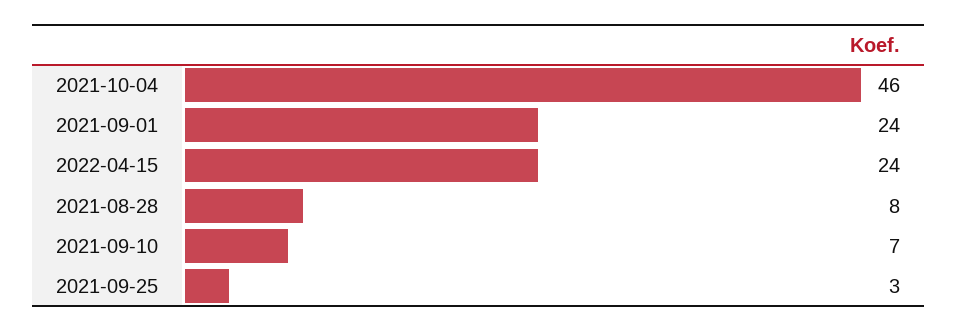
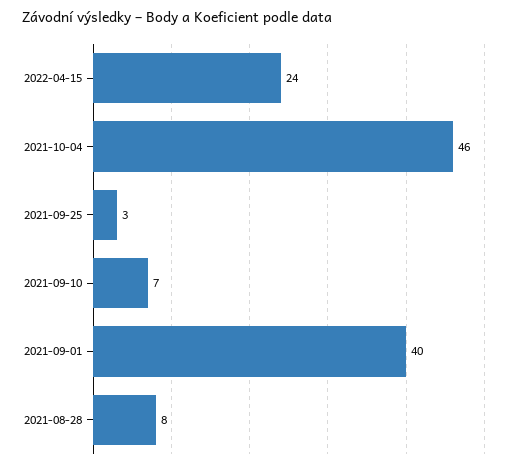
2021-09-01: 24 -> 40

